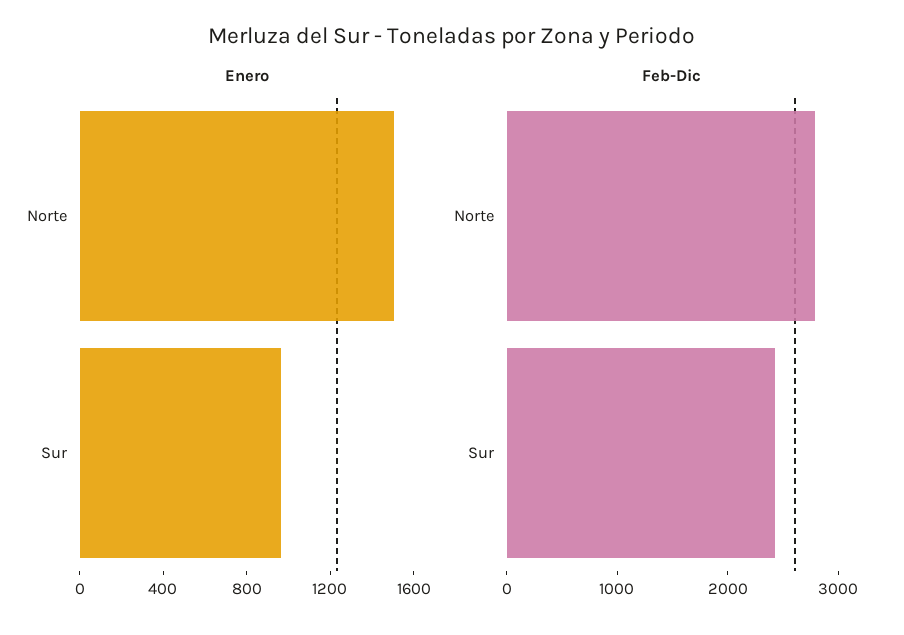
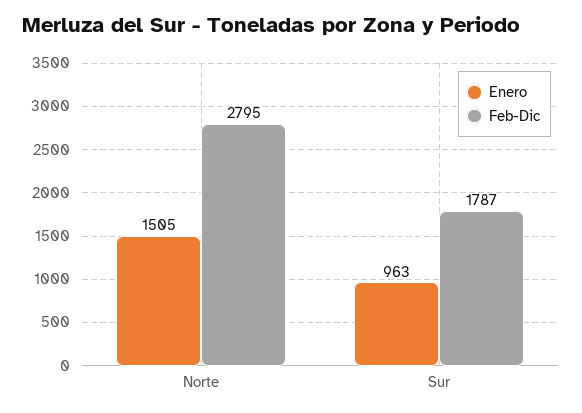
Feb-Dic, Sur: 2400 -> 1787

